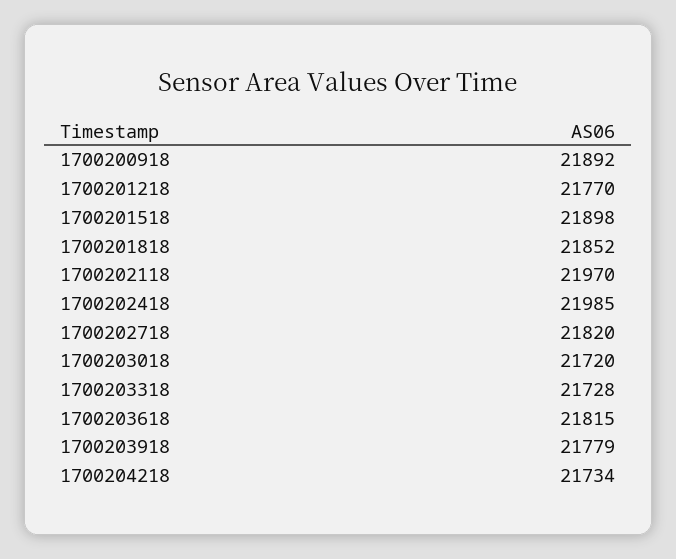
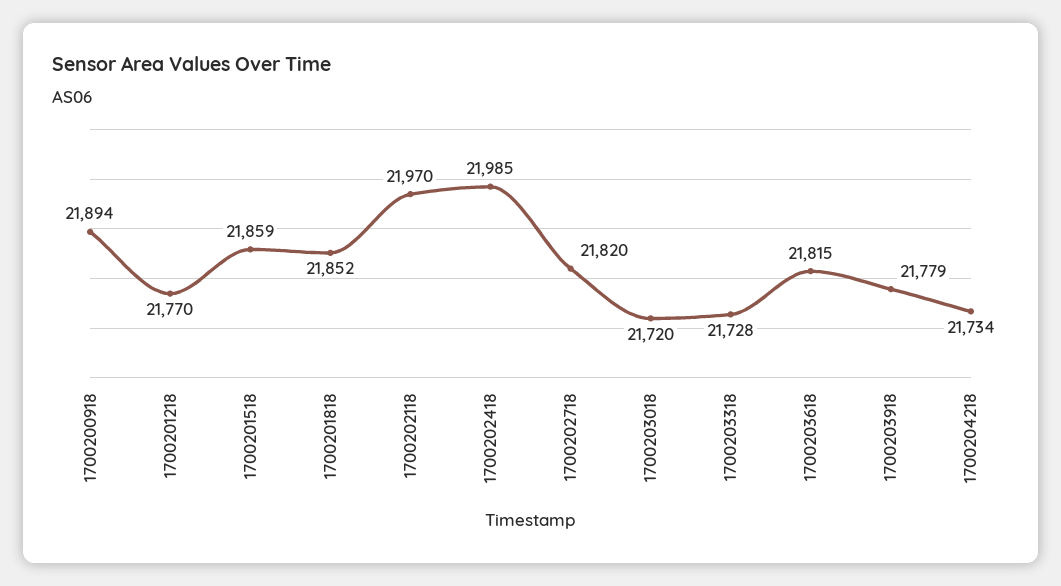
1700200918: 21892 -> 21894
1700201518: 21898 -> 21859

